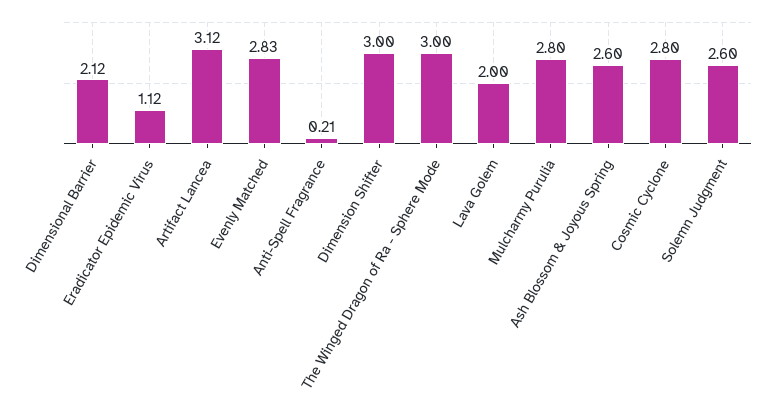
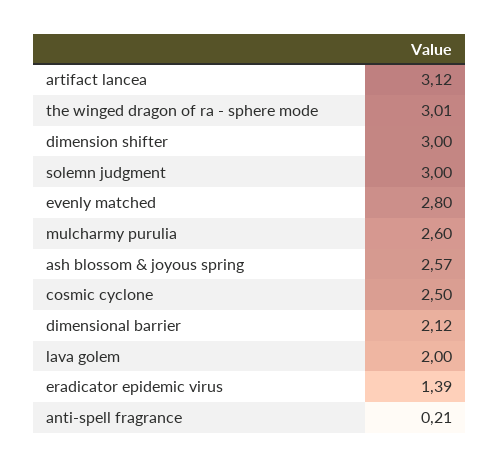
Eradicator Epidemic Virus: 1.12 -> 1.39
Evenly Matched: 2.83 -> 2.8
The Winged Dragon of Ra - Sphere Mode: 3 -> 3.01
Mulcharmy Purulia: 2.8 -> 2.6
Ash Blossom & Joyous Spring: 2.6 -> 2.57
Cosmic Cyclone: 2.8 -> 2.5
Solemn Judgment: 2.6 -> 3

